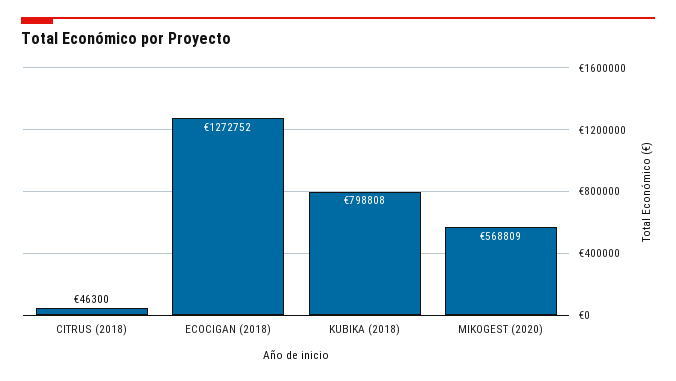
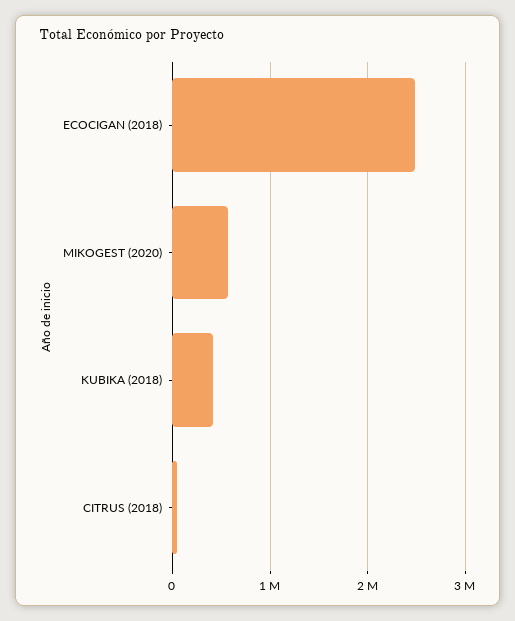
ECOCIGAN (2018): 1272752 -> 2500000
KUBIKA (2018): 798808 -> 400000

